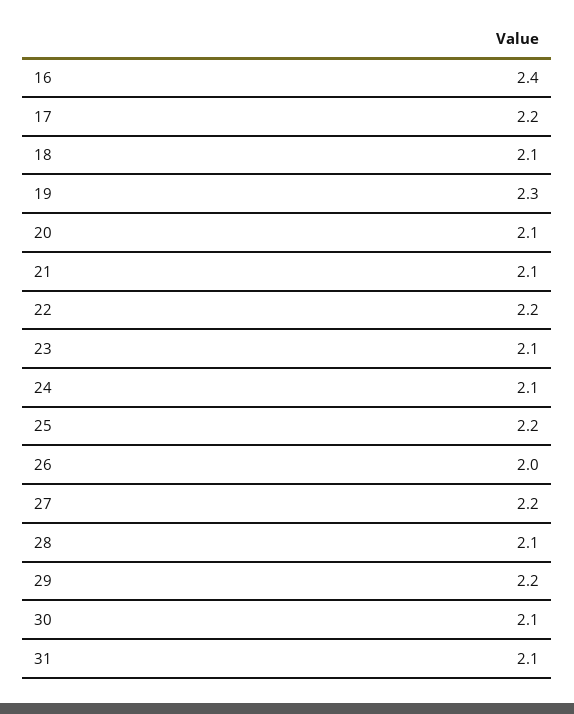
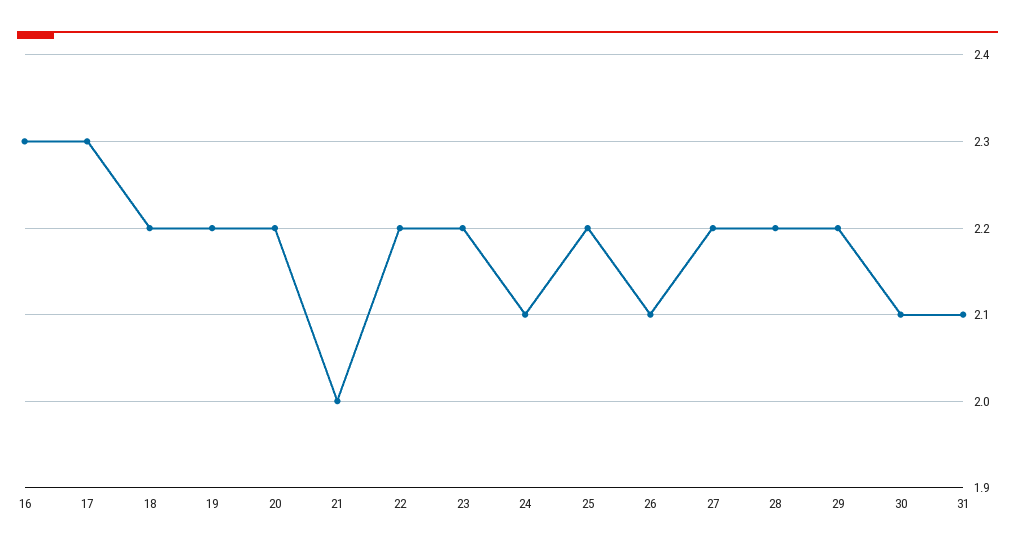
16: 2.4 -> 2.3
17: 2.2 -> 2.3
18: 2.1 -> 2.2
19: 2.3 -> 2.2
20: 2.1 -> 2.2
21: 2.1 -> 2
23: 2.1 -> 2.2
26: 2 -> 2.1
28: 2.1 -> 2.2

